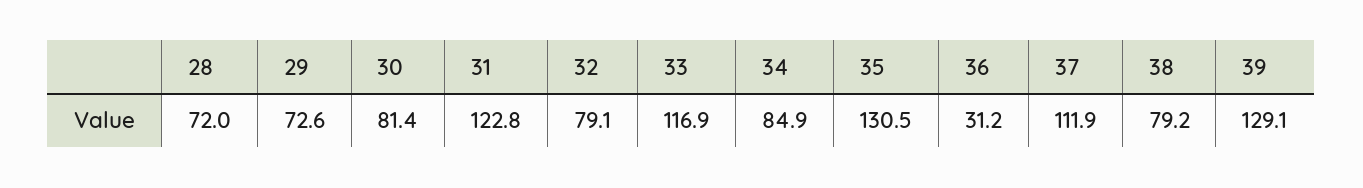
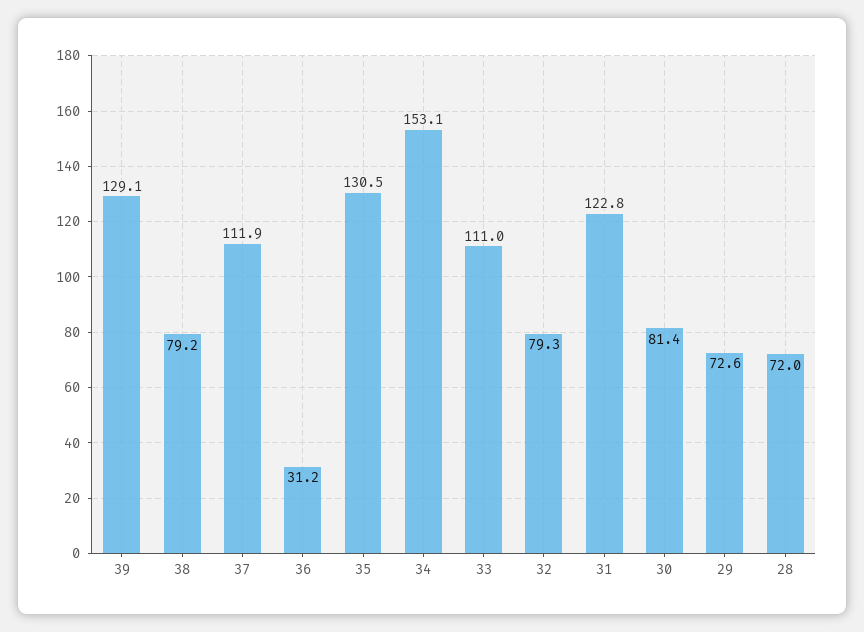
32: 79.1 -> 79.3
33: 116.9 -> 111
34: 84.9 -> 153.1

